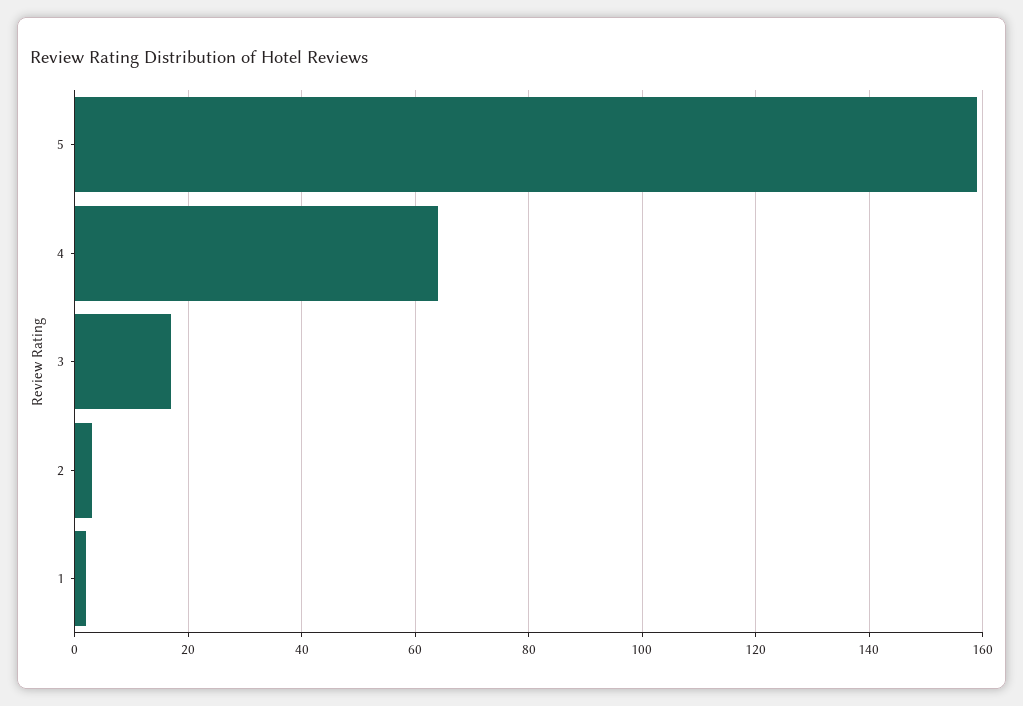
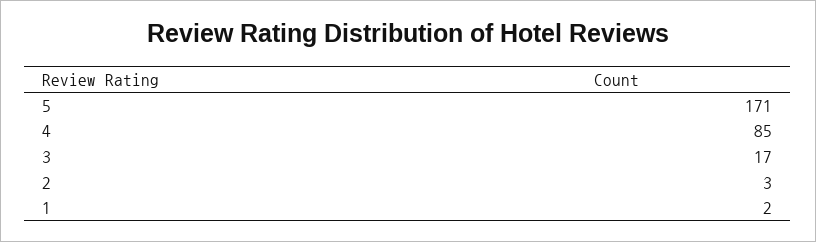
5: 160 -> 171
4: 65 -> 85

